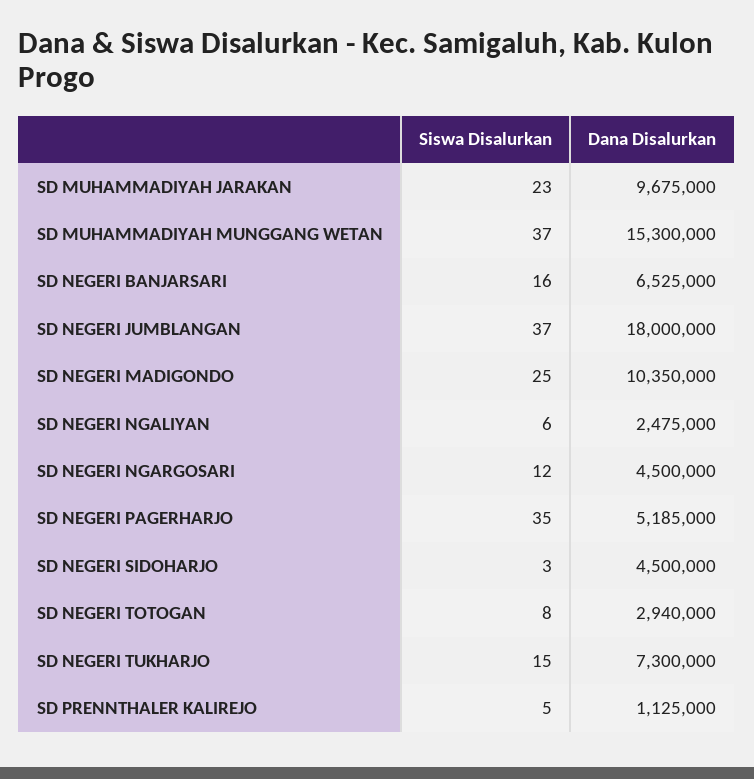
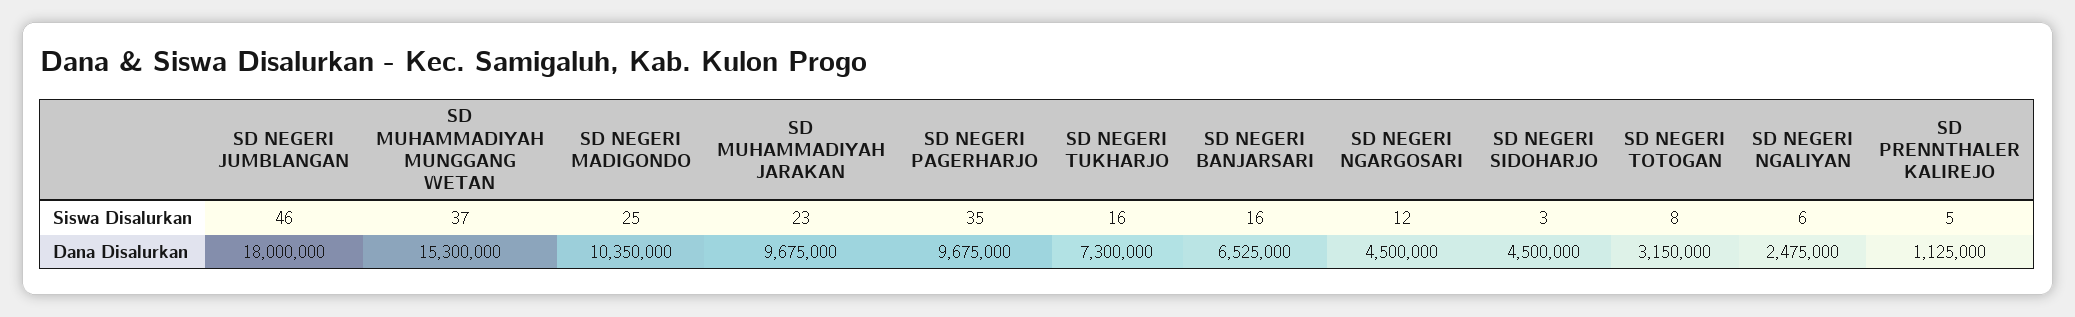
Siswa Disalurkan, SD NEGERI JUMBLANGAN: 37 -> 46
Dana Disalurkan, SD NEGERI PAGERHARJO: 5185000 -> 9675000
Dana Disalurkan, SD NEGERI TOTOGAN: 2940000 -> 3150000
Siswa Disalurkan, SD NEGERI TUKHARJO: 15 -> 16

